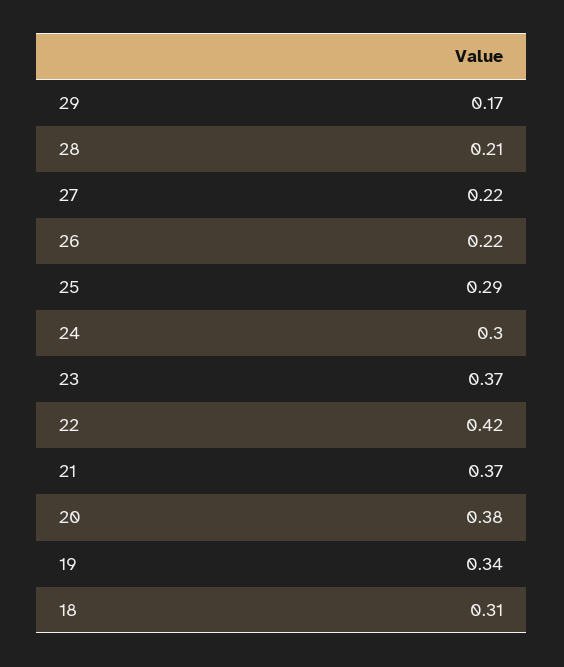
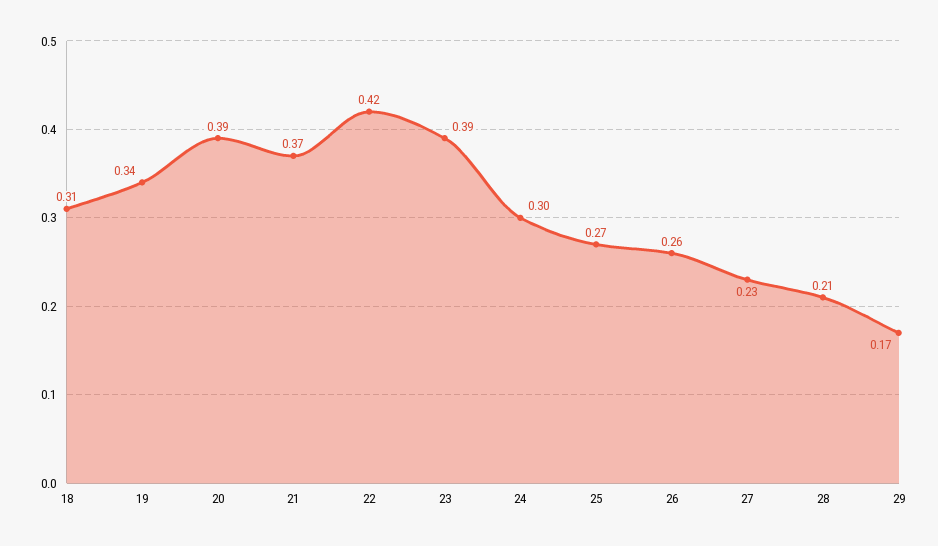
27: 0.22 -> 0.23
26: 0.22 -> 0.26
25: 0.29 -> 0.27
23: 0.37 -> 0.39
20: 0.38 -> 0.39

